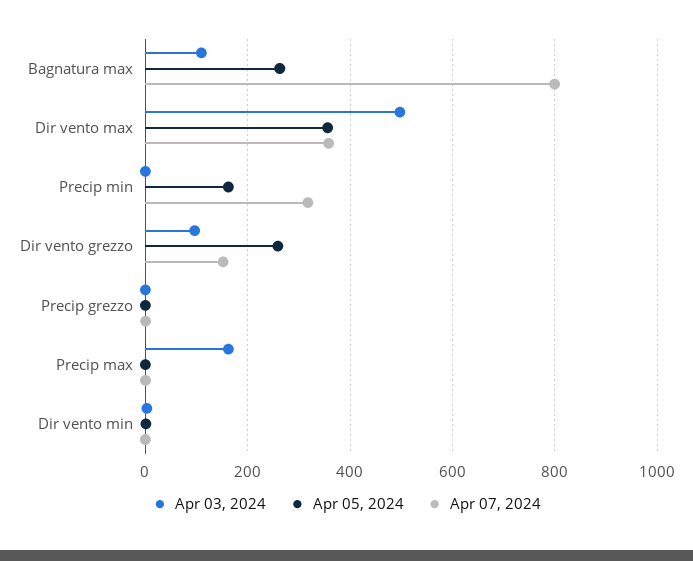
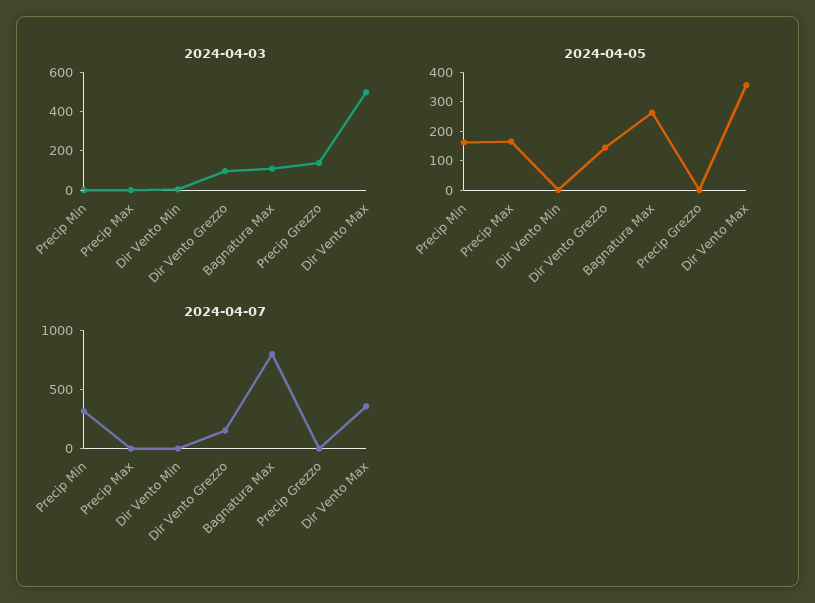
Apr 05, 2024, Dir vento grezzo: 260 -> 150
Apr 03, 2024, Precip grezzo: 0 -> 150
Apr 03, 2024, Precip max: 160 -> 0
Apr 05, 2024, Precip max: 0 -> 150

